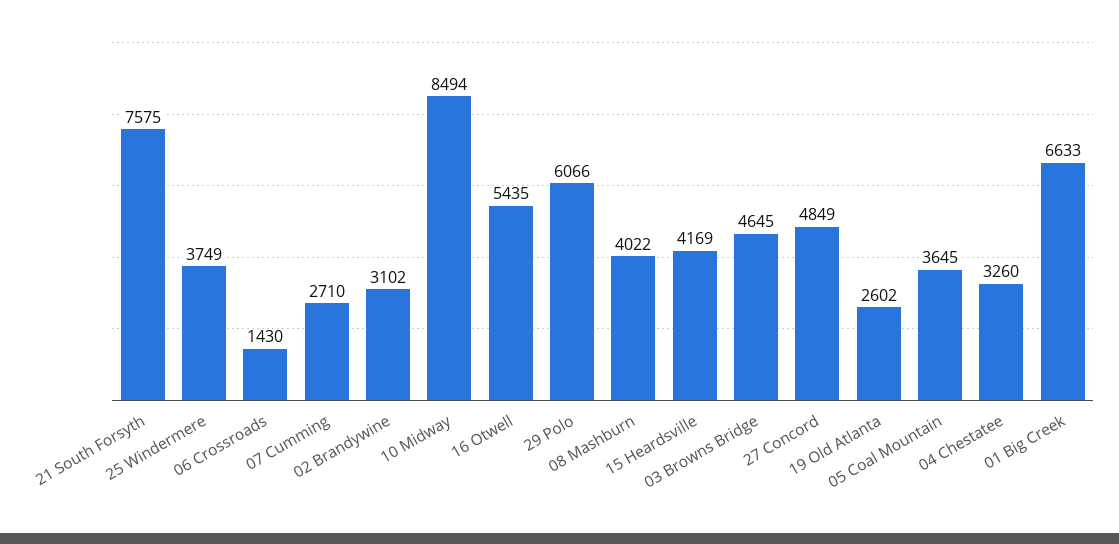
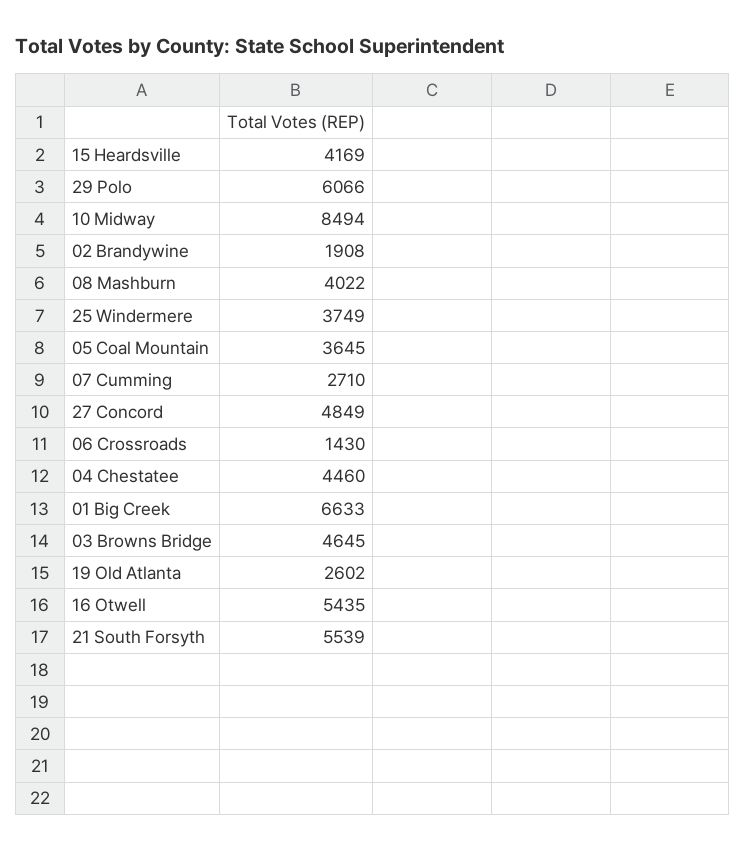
21 South Forsyth: 7575 -> 5539
02 Brandywine: 3102 -> 1908
04 Chestatee: 3260 -> 4460

